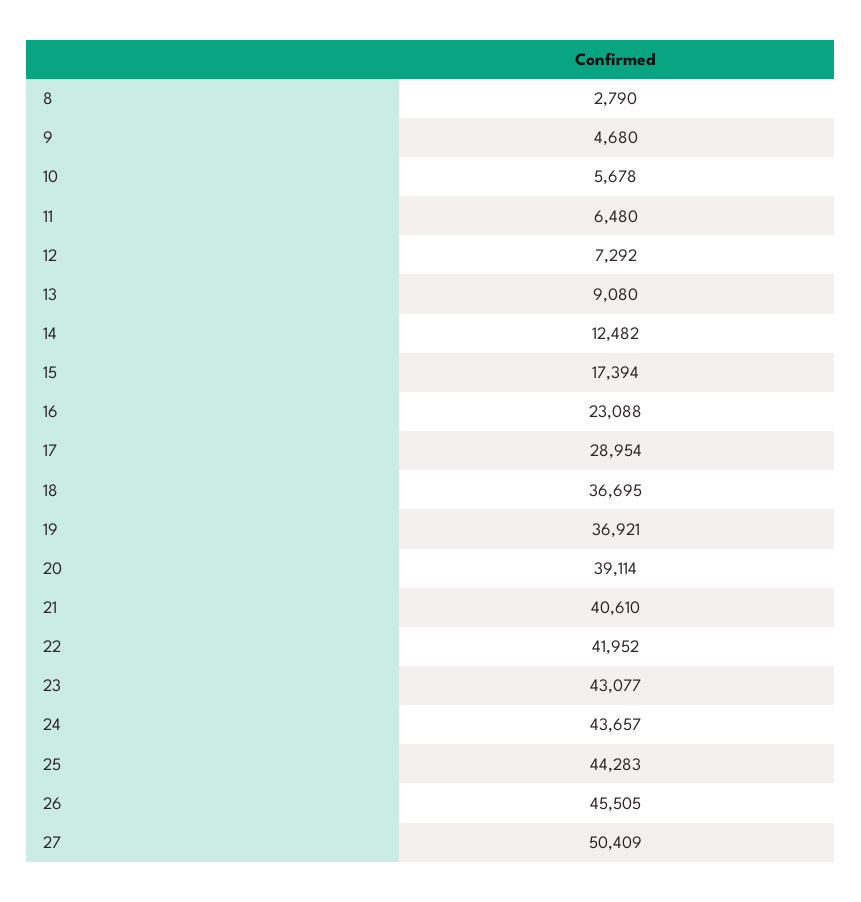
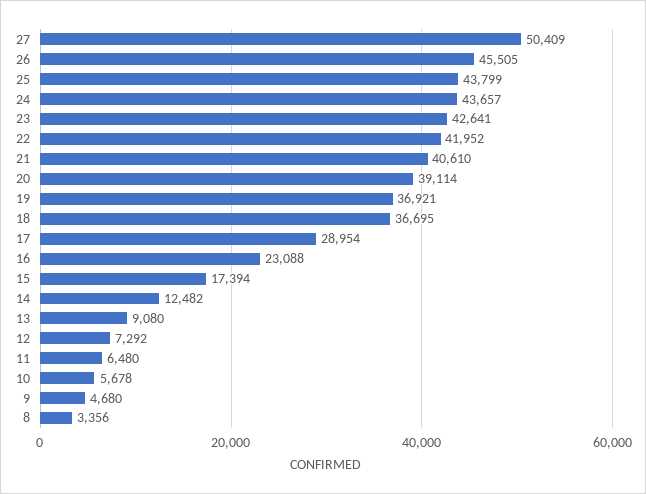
8: 2790 -> 3356
23: 43077 -> 42641
25: 44283 -> 43799

